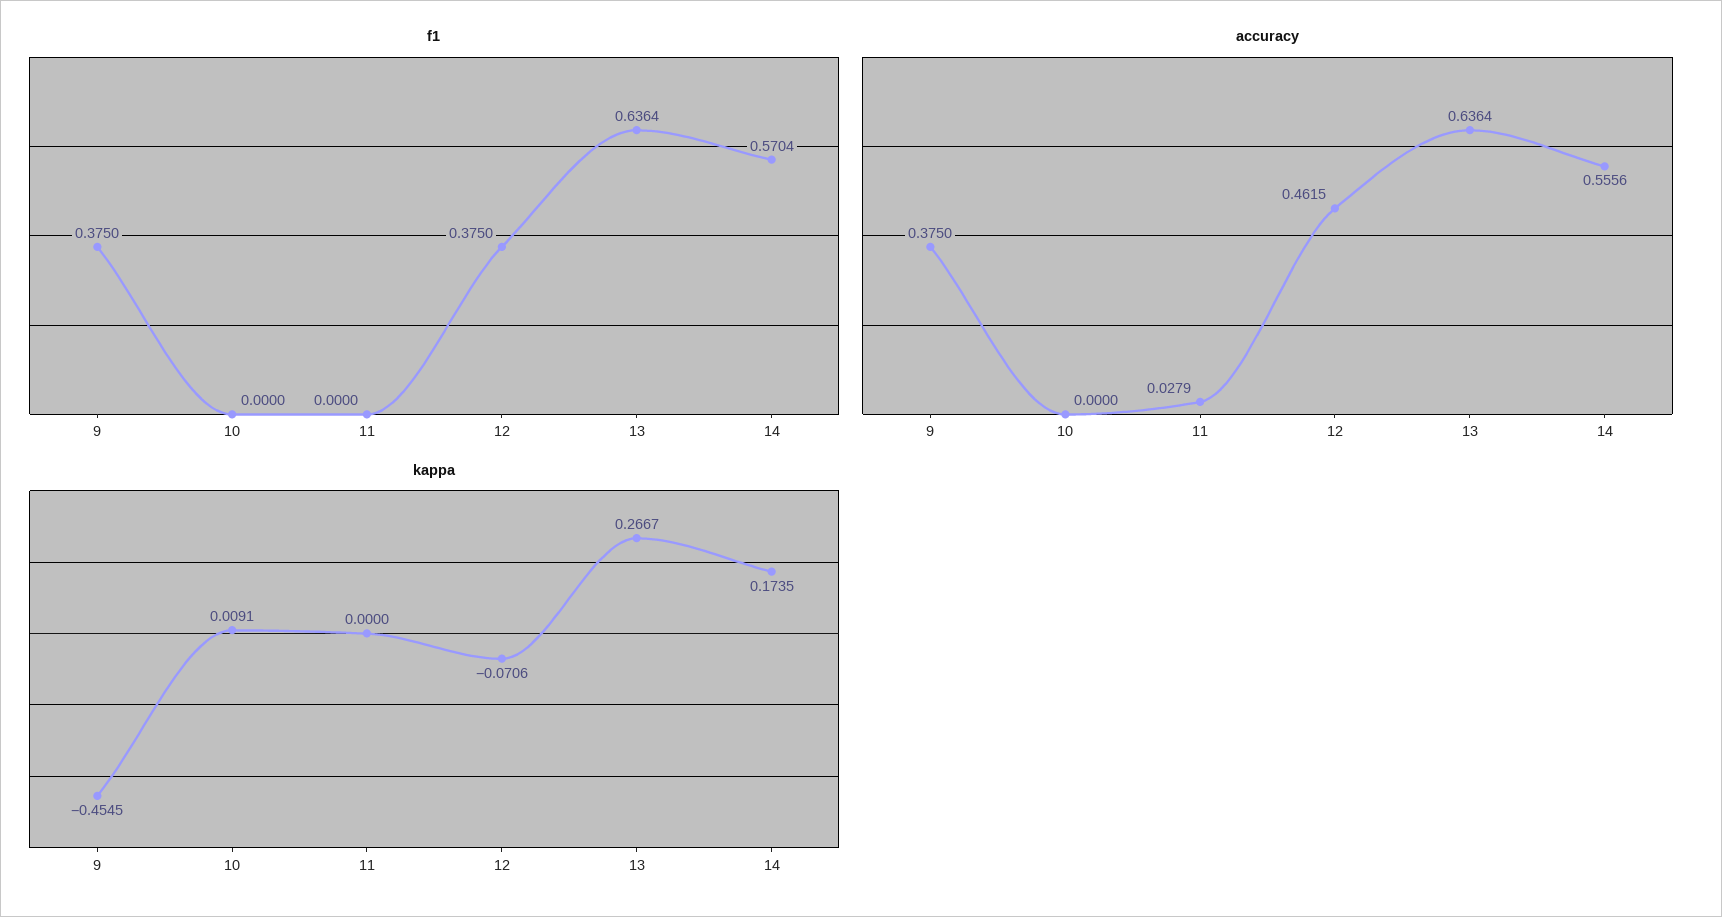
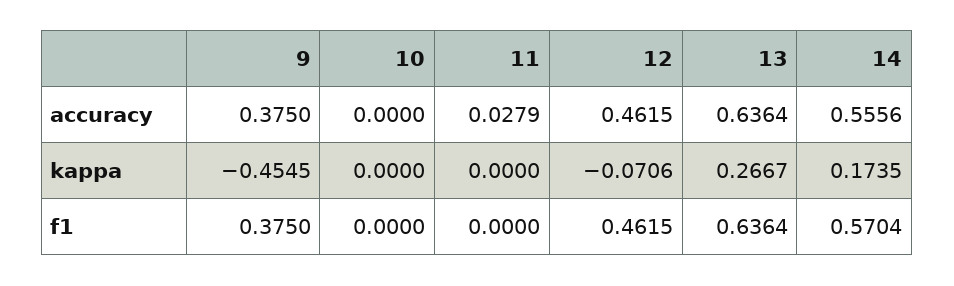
f1, 12: 0.375 -> 0.4615
kappa, 10: 0.0091 -> 0

